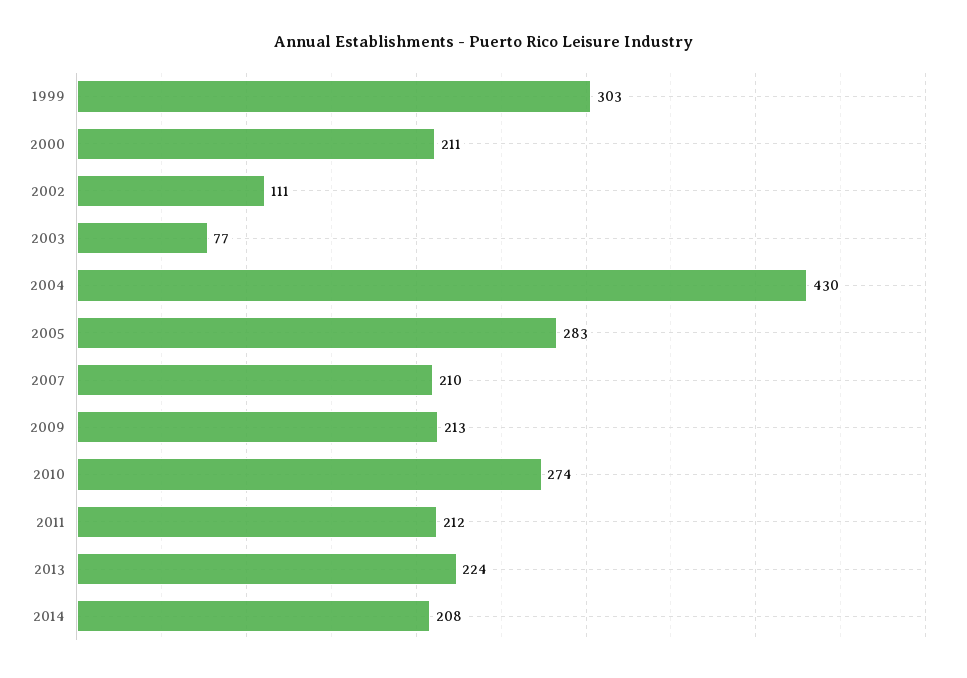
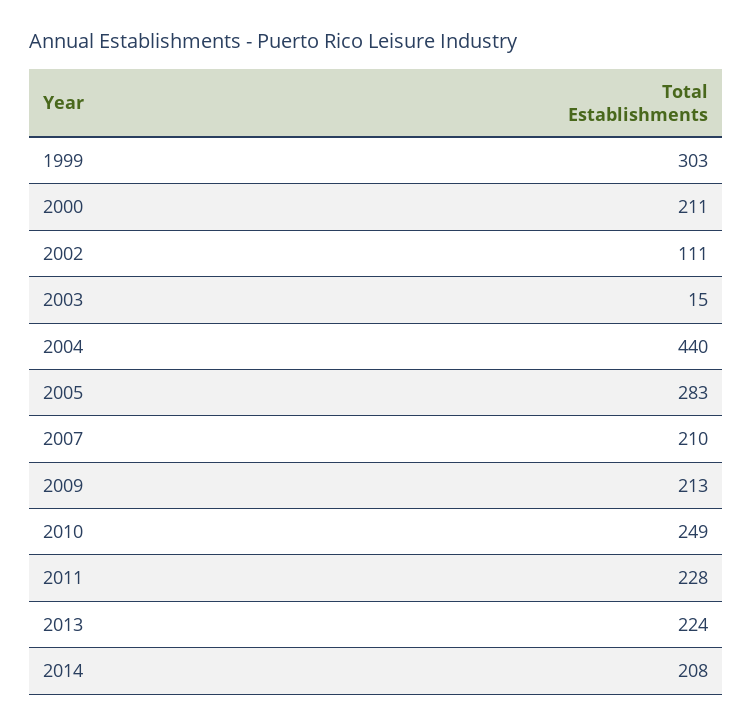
2003: 77 -> 15
2004: 430 -> 440
2010: 274 -> 249
2011: 212 -> 228

